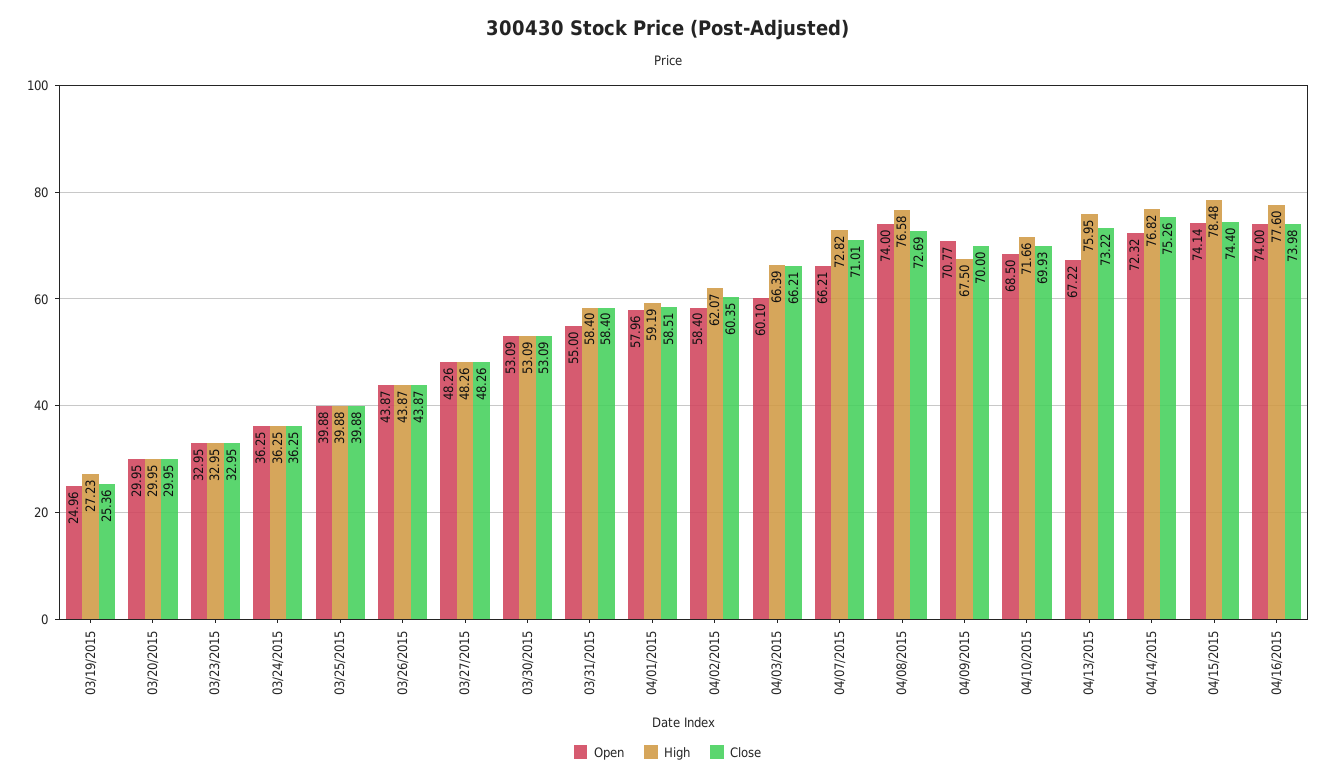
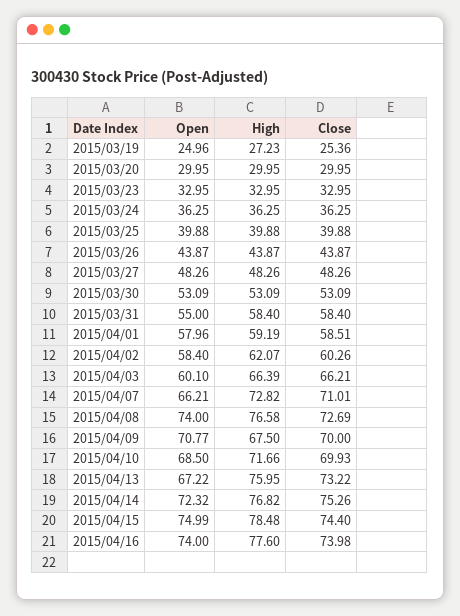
Close, 04/02/2015: 60.35 -> 60.26
Open, 04/15/2015: 74.14 -> 74.99

